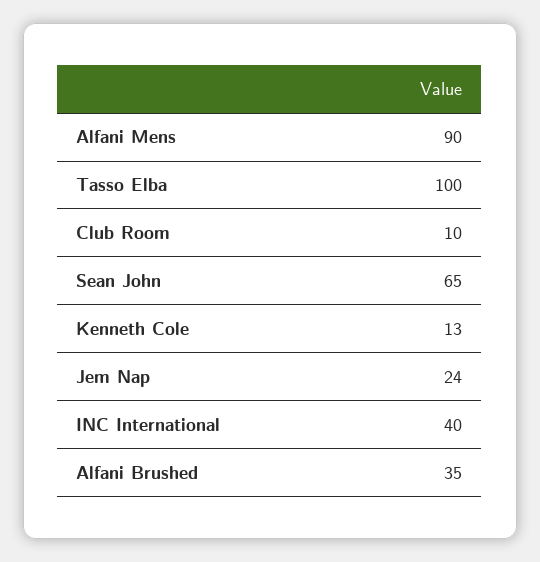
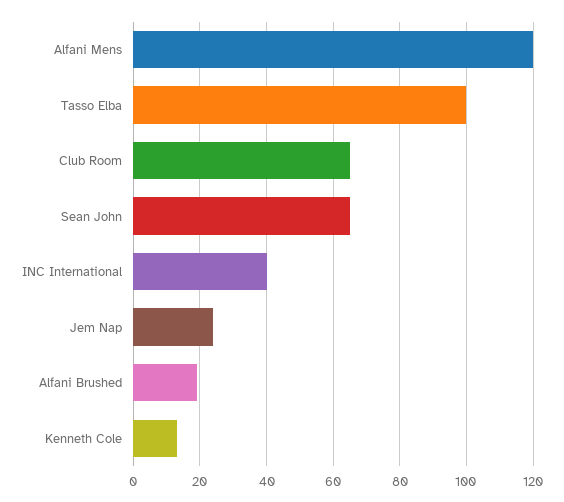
Alfani Mens: 90 -> 120
Club Room: 10 -> 65
Alfani Brushed: 35 -> 20

